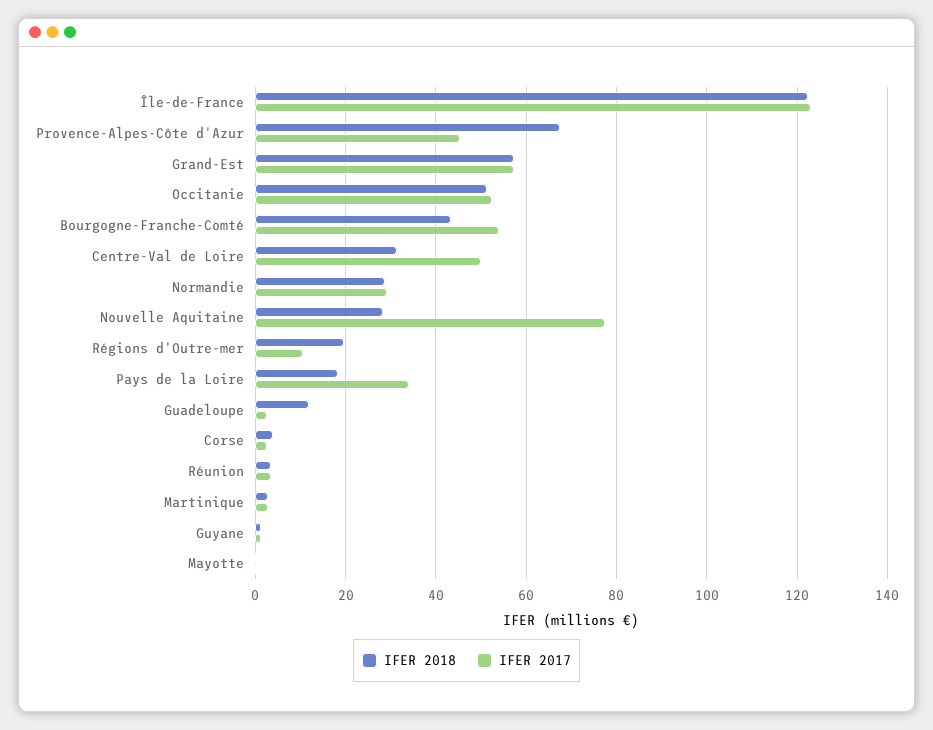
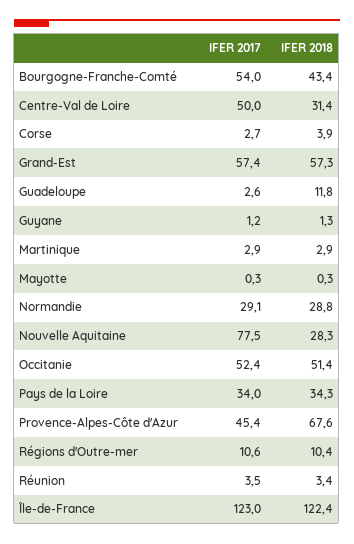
IFER 2018, Régions d'Outre-mer: 20 -> 10.4
IFER 2018, Pays de la Loire: 18 -> 34.3

